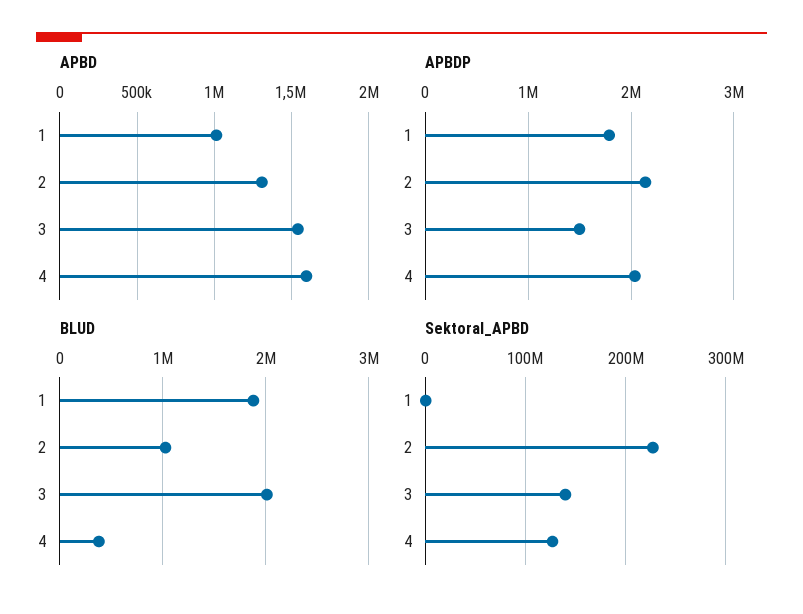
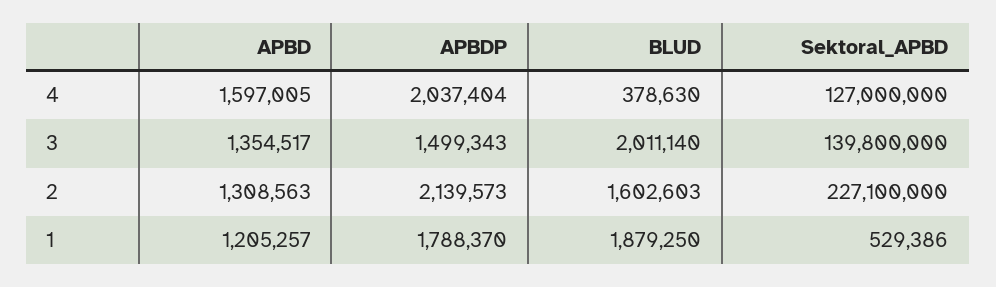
APBD, 1: 1000000 -> 1205257
APBD, 3: 1550000 -> 1354517
BLUD, 2: 1000000 -> 1602603

